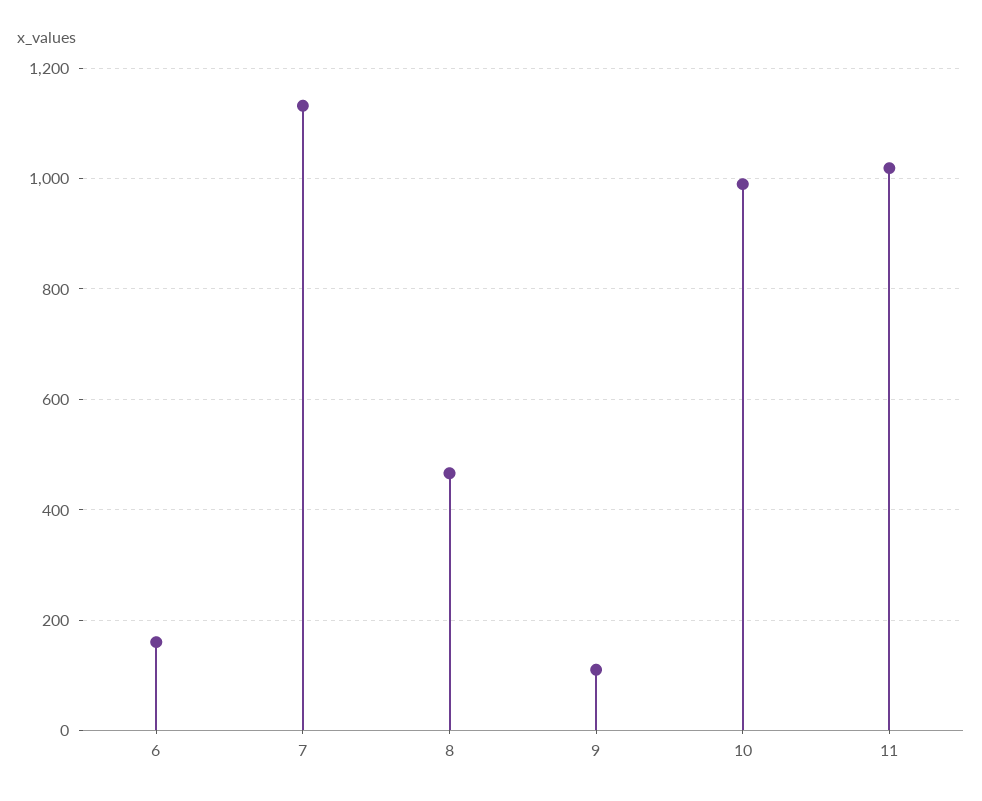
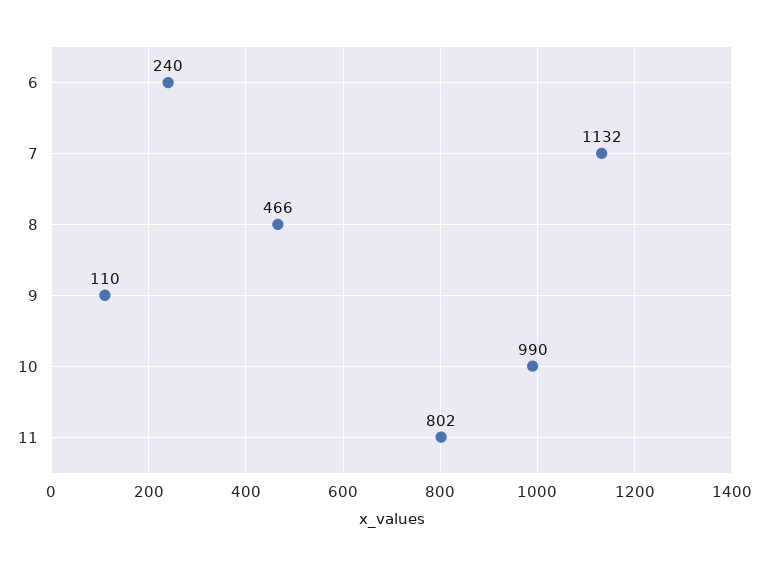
6: 160 -> 240
11: 1020 -> 802

